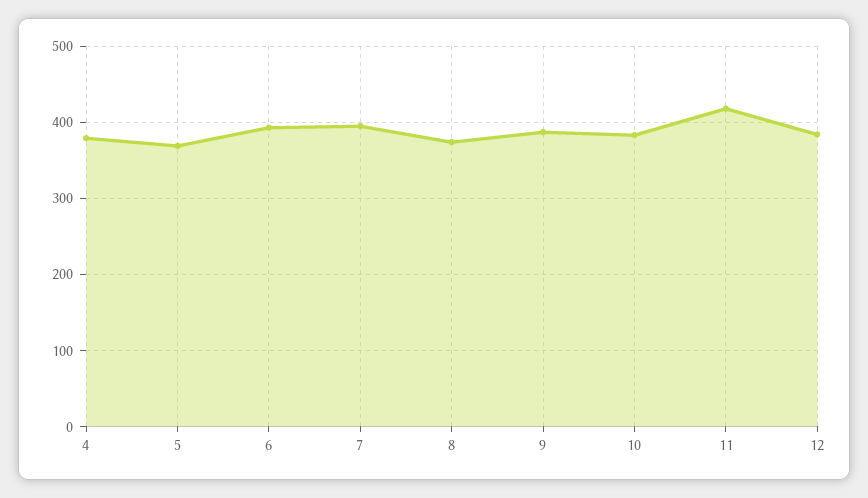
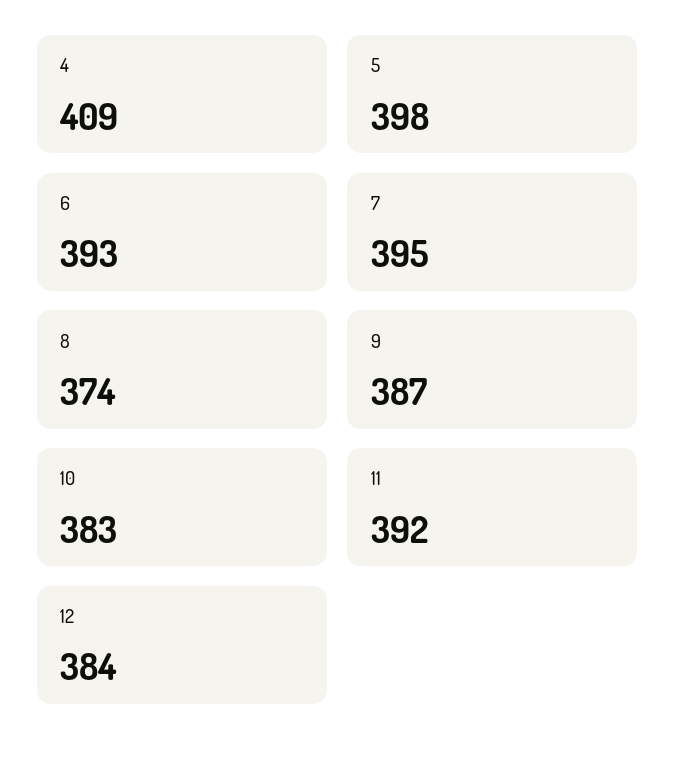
4: 380 -> 409
5: 370 -> 398
11: 420 -> 392

